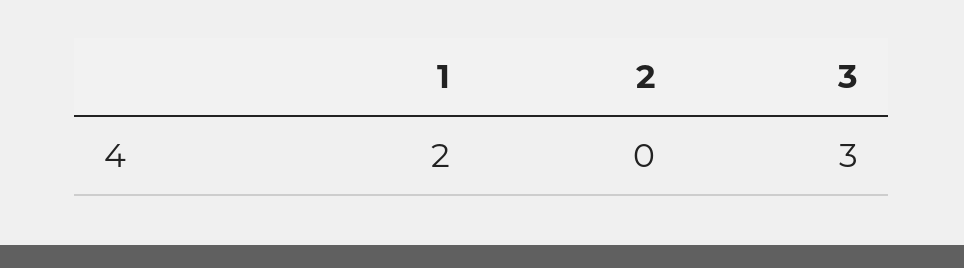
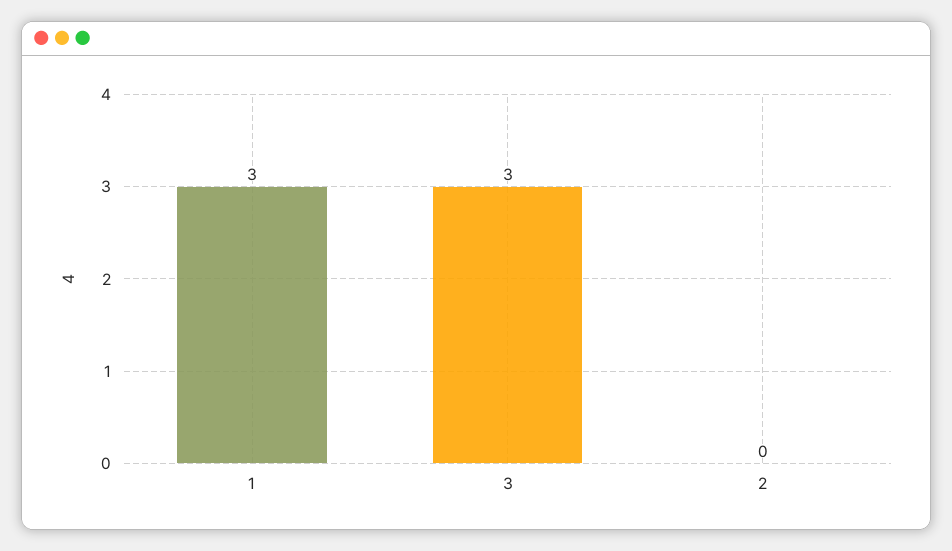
1: 2 -> 3

